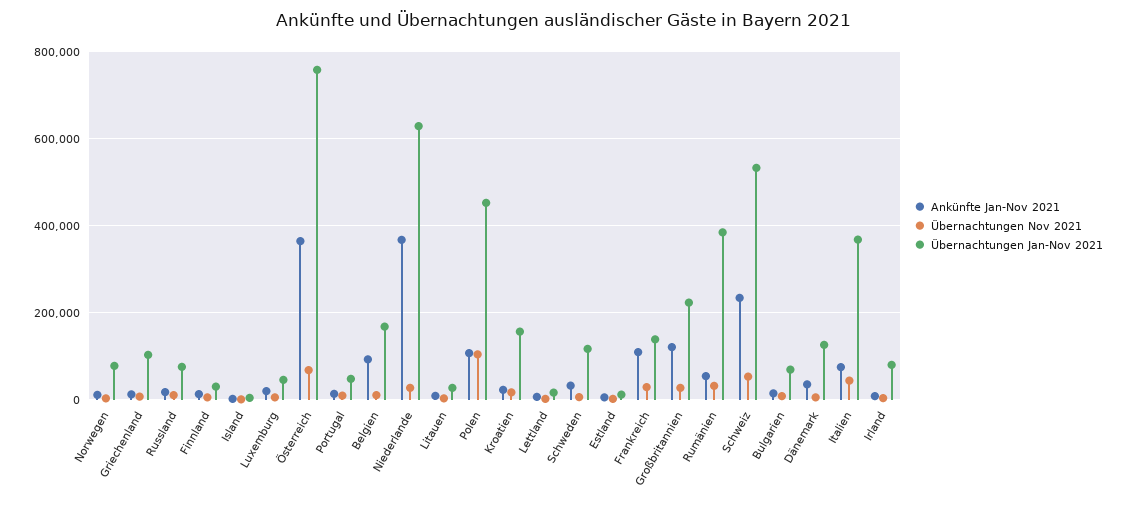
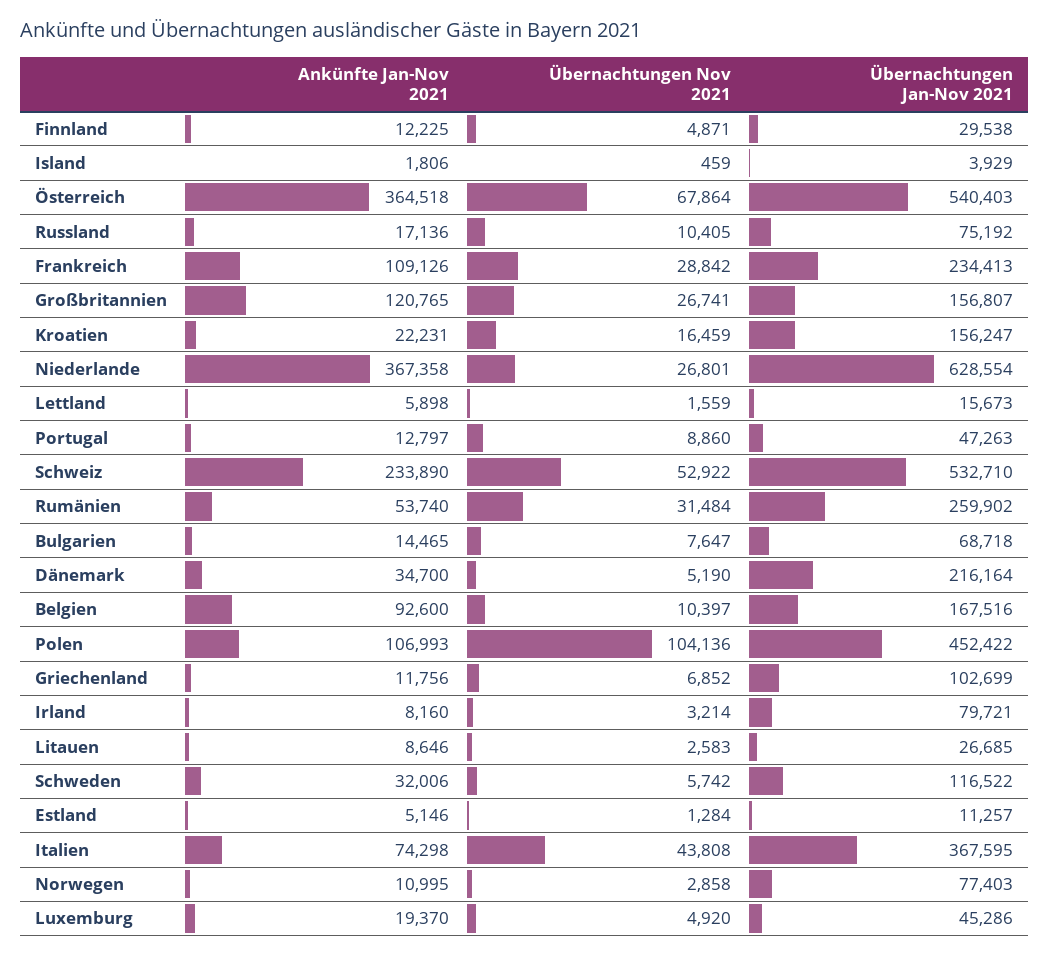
Übernachtungen Jan-Nov 2021, Österreich: 760000 -> 540403
Übernachtungen Jan-Nov 2021, Frankreich: 140000 -> 234413
Übernachtungen Jan-Nov 2021, Großbritannien: 220000 -> 156807
Übernachtungen Jan-Nov 2021, Rumänien: 380000 -> 259902
Übernachtungen Jan-Nov 2021, Dänemark: 120000 -> 216164

